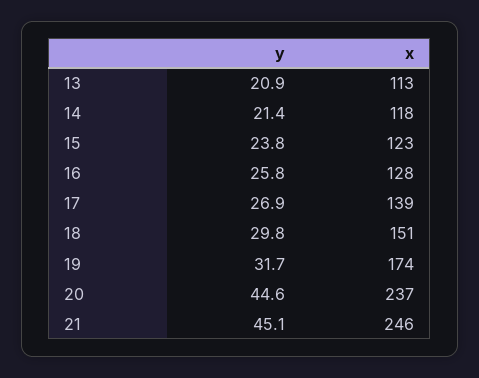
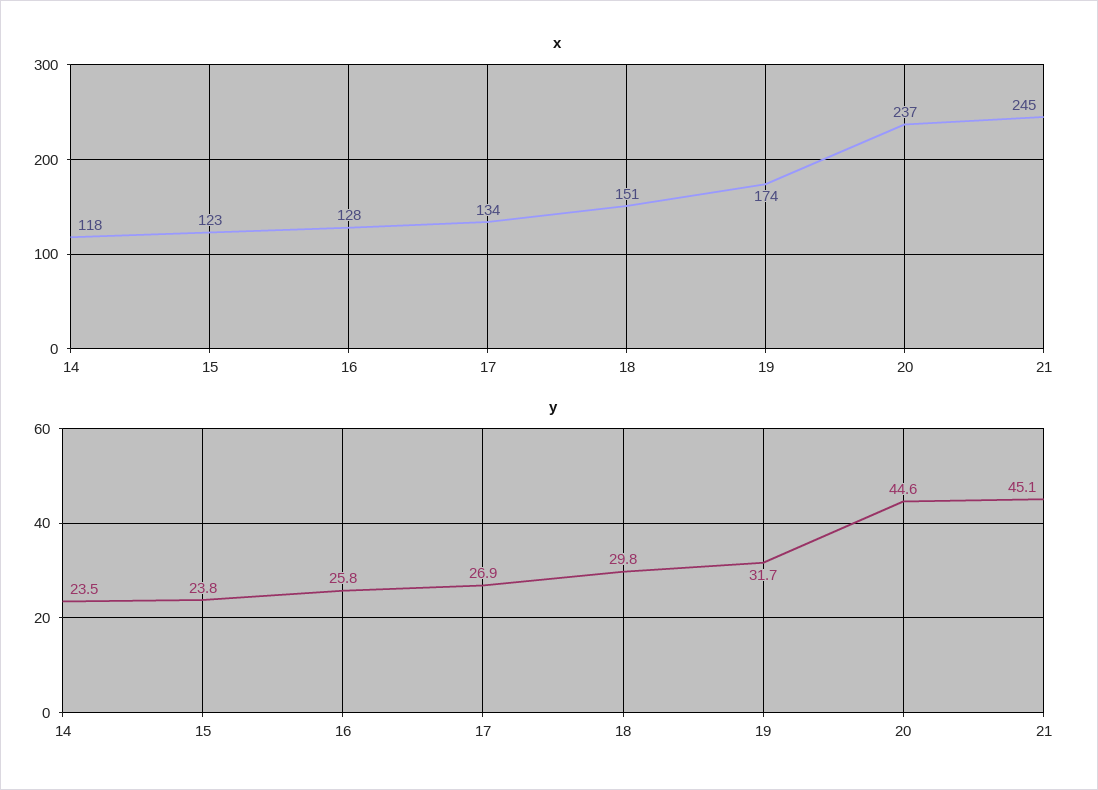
y, 13: 20.9 -> none
x, 13: 113 -> none
y, 14: 21.4 -> 23.5
x, 17: 139 -> 134
x, 21: 246 -> 245

